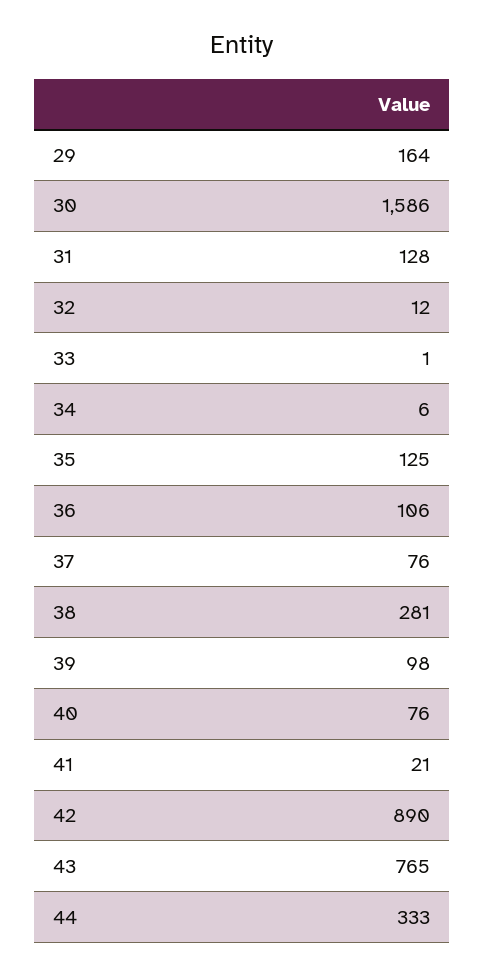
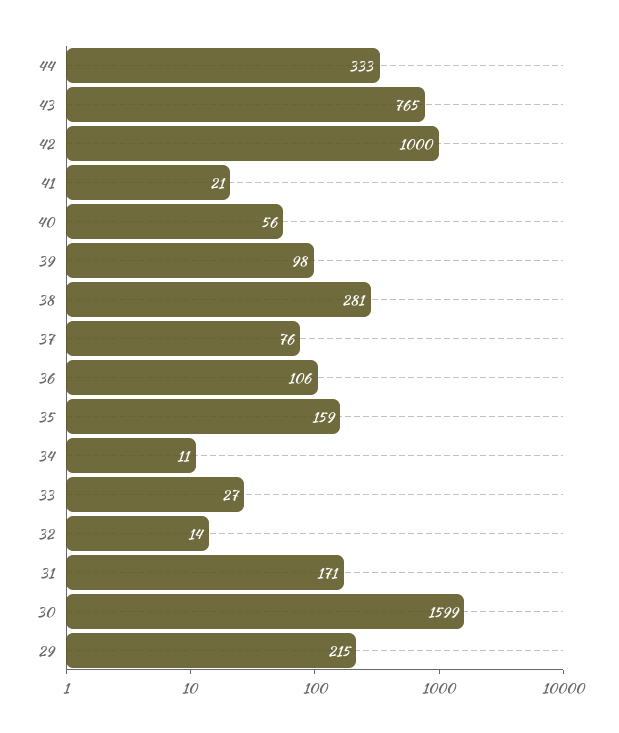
29: 164 -> 215
30: 1586 -> 1599
31: 128 -> 171
32: 12 -> 14
33: 1 -> 27
34: 6 -> 11
35: 125 -> 159
40: 76 -> 56
42: 890 -> 1000

